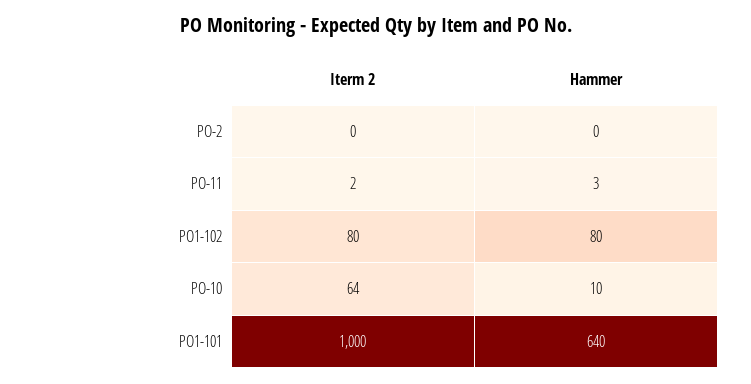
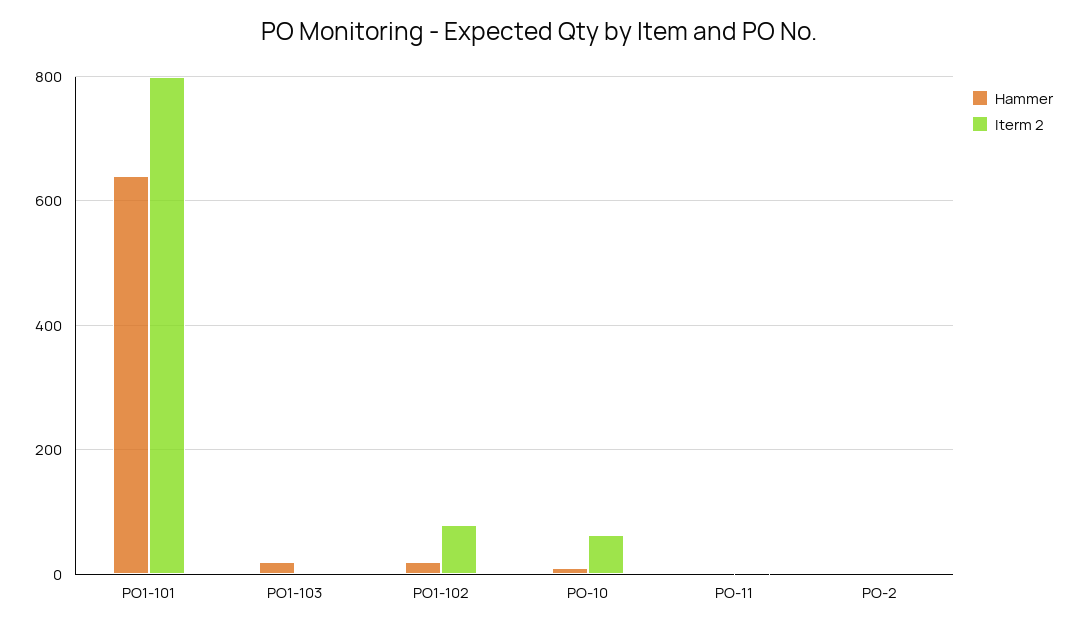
Hammer, PO1-102: 80 -> 20
Iterm 2, PO1-101: 1000 -> 800
Hammer, PO1-103: none -> 20
Iterm 2, PO1-103: none -> 0

